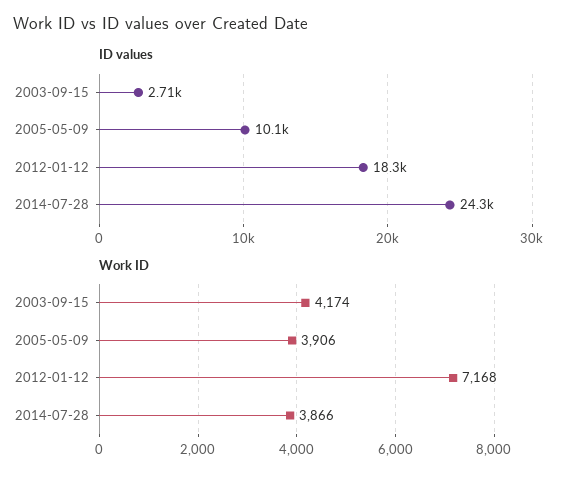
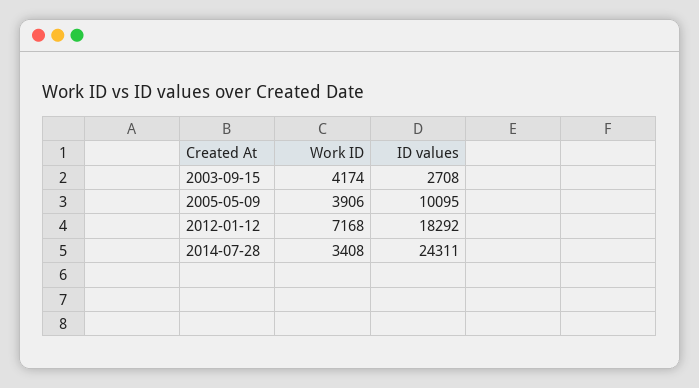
Work ID, 2014-07-28: 3866 -> 3408

